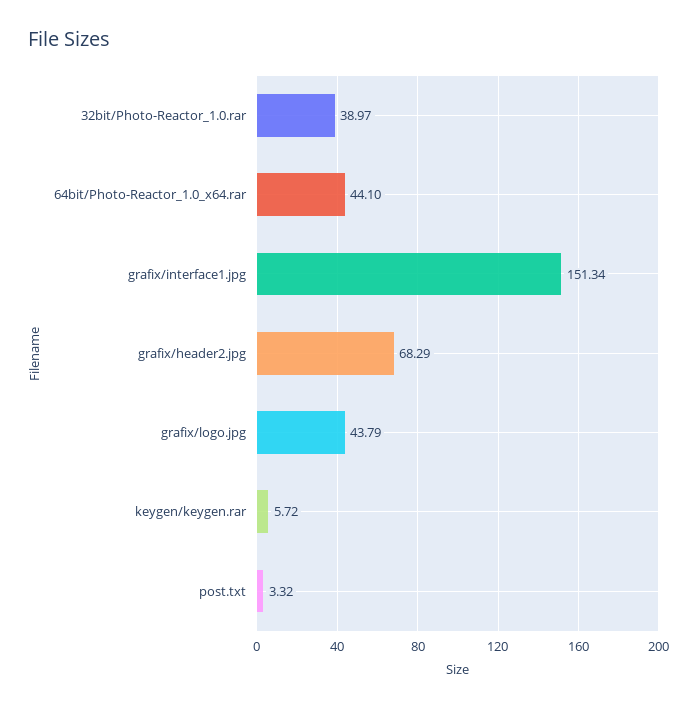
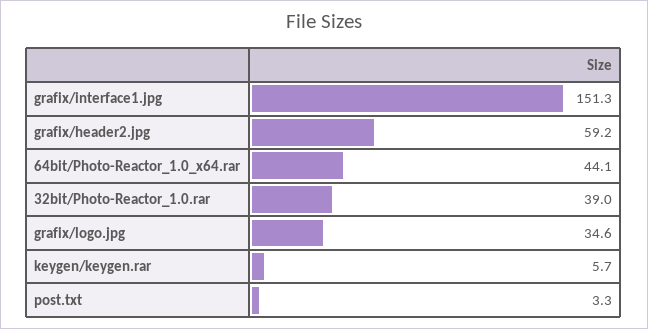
grafix/header2.jpg: 68.29 -> 59.2
grafix/logo.jpg: 43.79 -> 34.6

